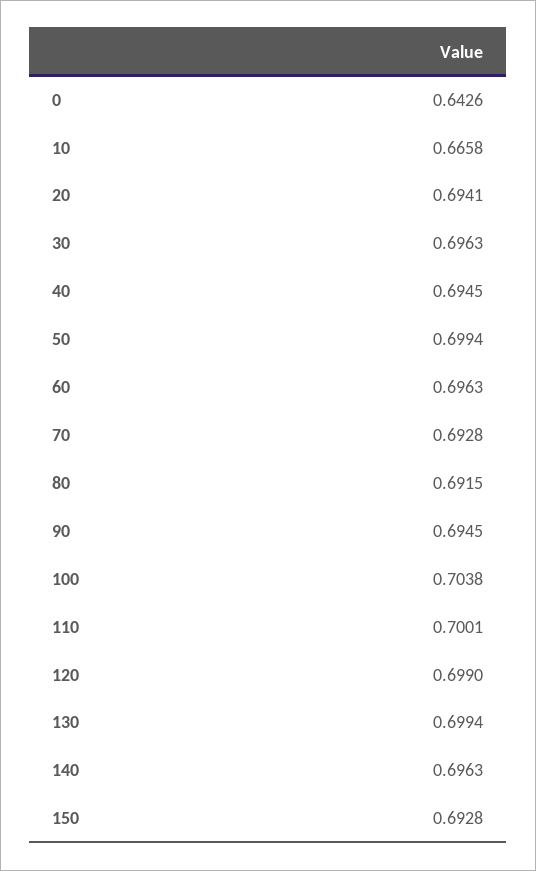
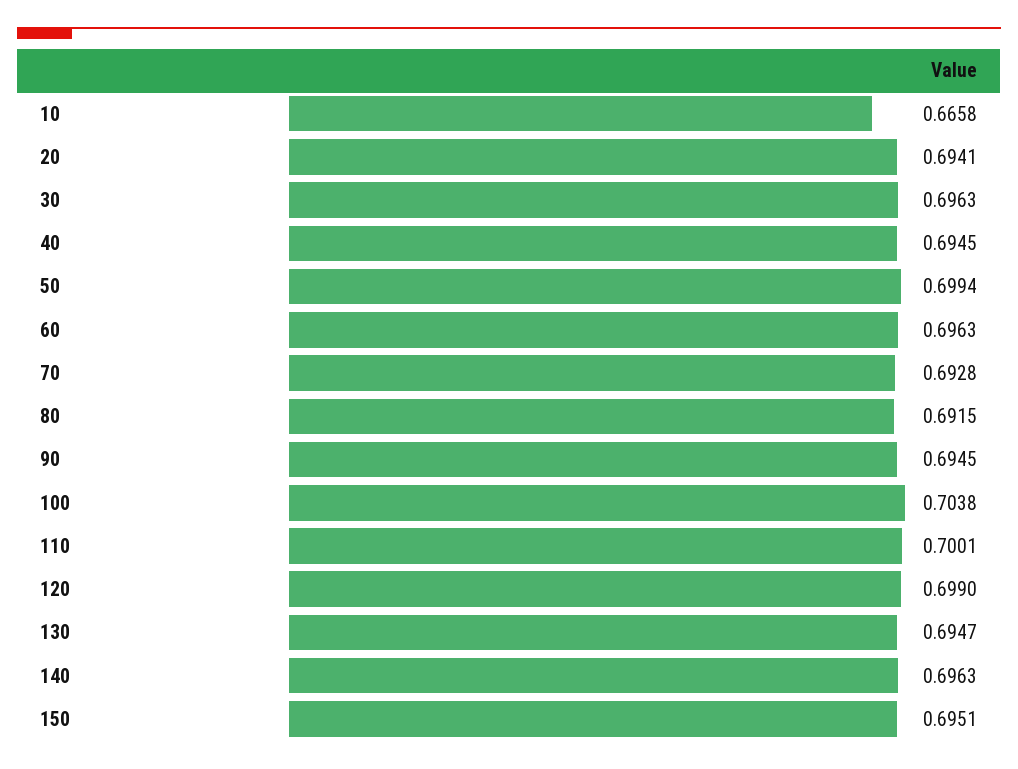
0: 0.6426 -> none
130: 0.6994 -> 0.6947
150: 0.6928 -> 0.6951

